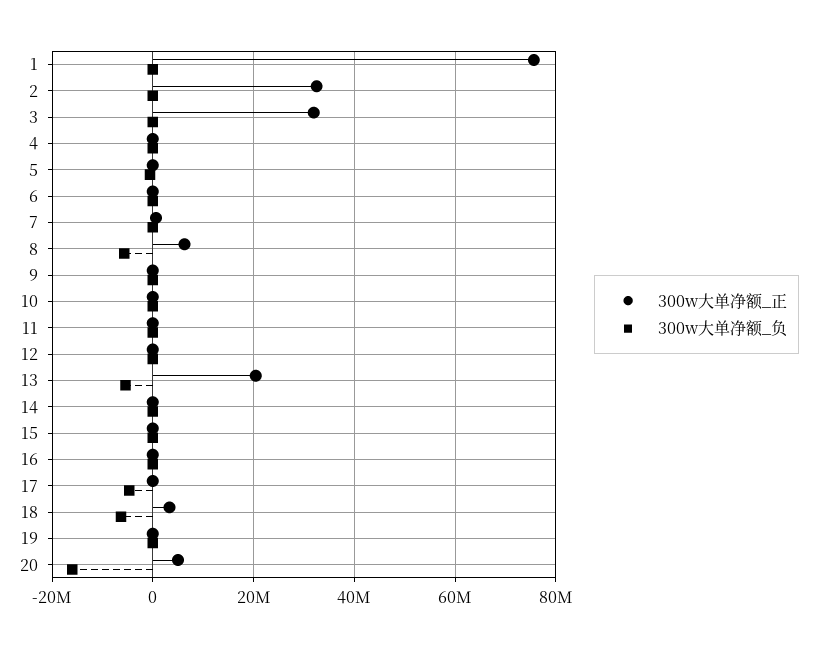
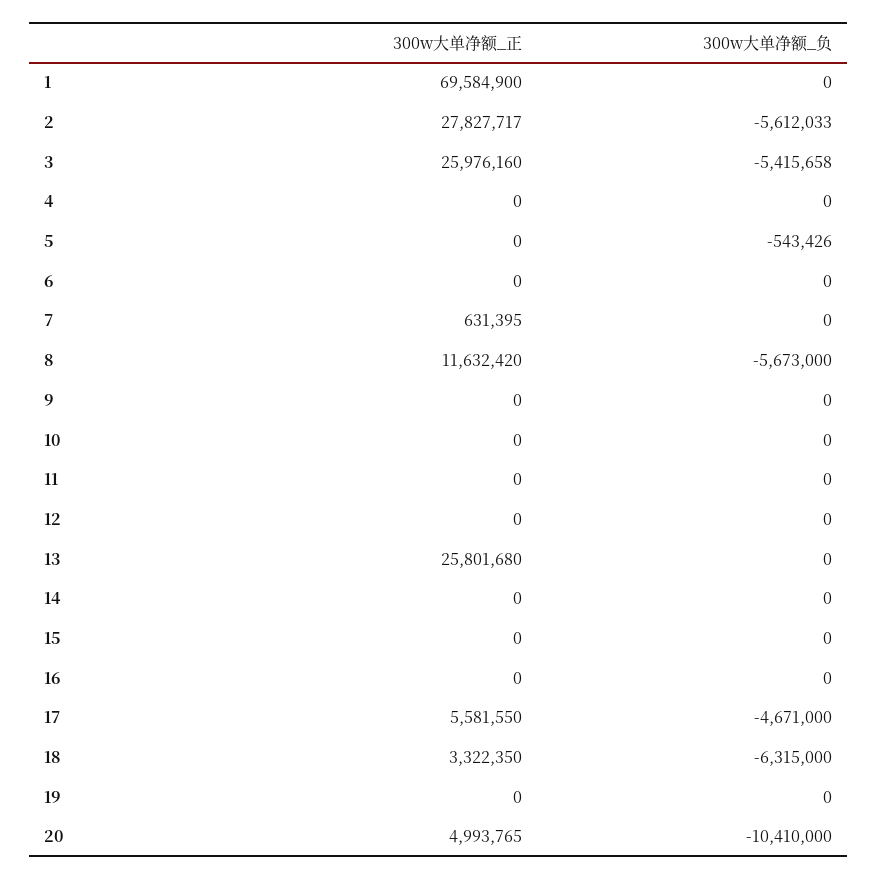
300w大单净额_正, 1: 76000000 -> 69584900
300w大单净额_正, 2: 32000000 -> 27827717
300w大单净额_负, 2: 0 -> -5612033
300w大单净额_正, 3: 32000000 -> 25976160
300w大单净额_负, 3: 0 -> -5415658
300w大单净额_正, 8: 6000000 -> 11632420
300w大单净额_正, 13: 20000000 -> 25801680
300w大单净额_负, 13: -6000000 -> 0
300w大单净额_正, 17: 0 -> 5581550
300w大单净额_负, 20: -16000000 -> -10410000

